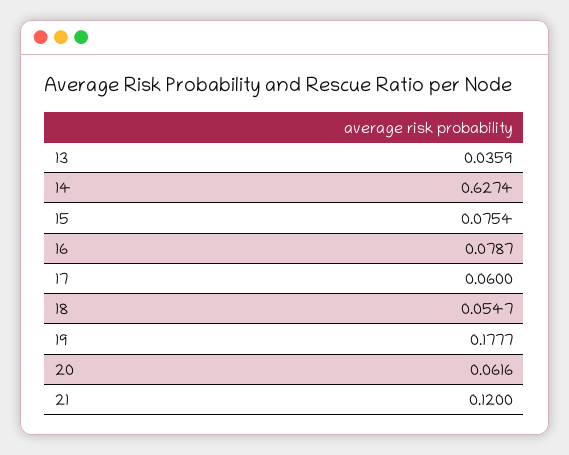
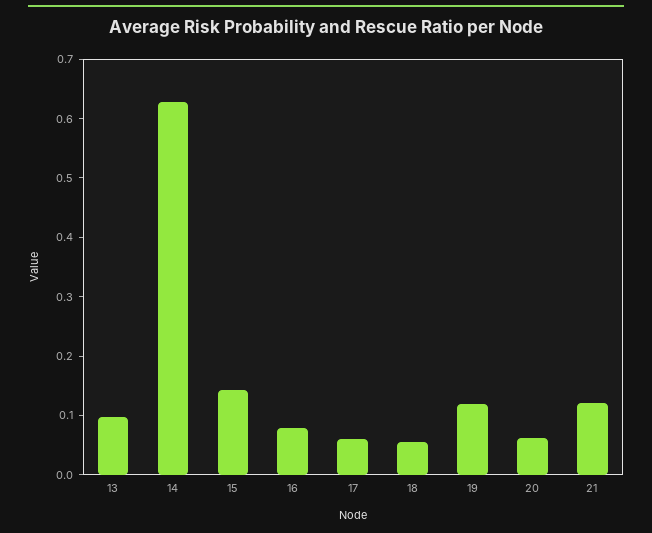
13: 0.0359 -> 0.1
15: 0.0754 -> 0.14
19: 0.1777 -> 0.12

